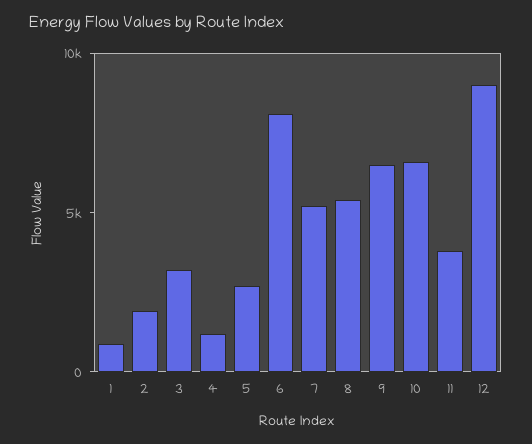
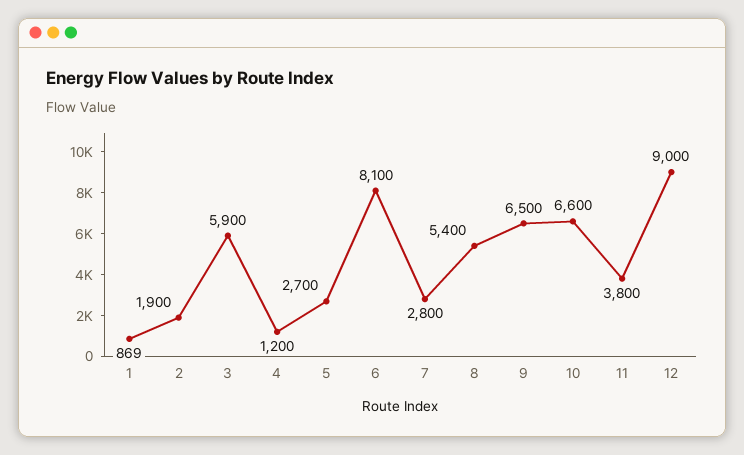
3: 3000 -> 5900
7: 5000 -> 2800

